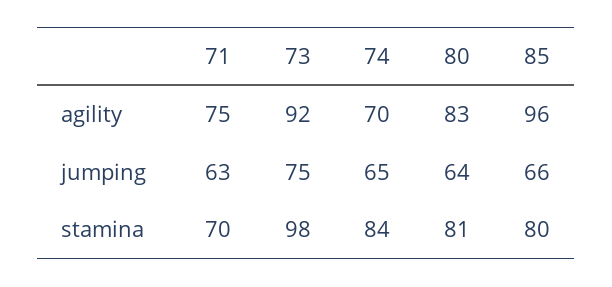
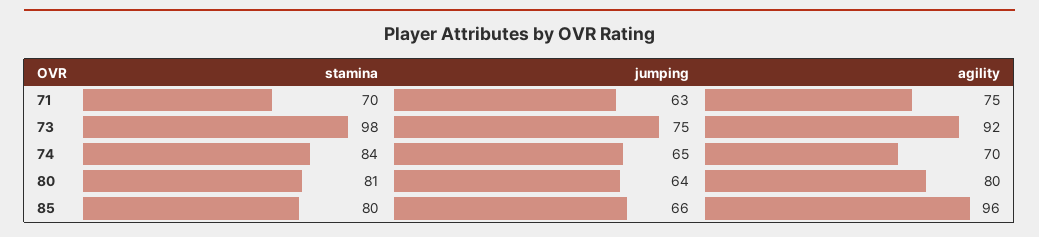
80, agility: 83 -> 80

